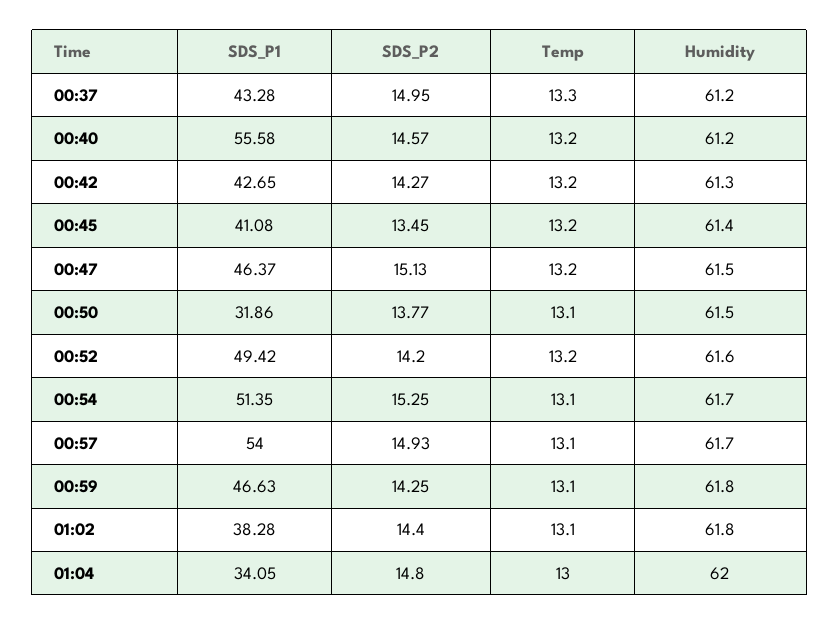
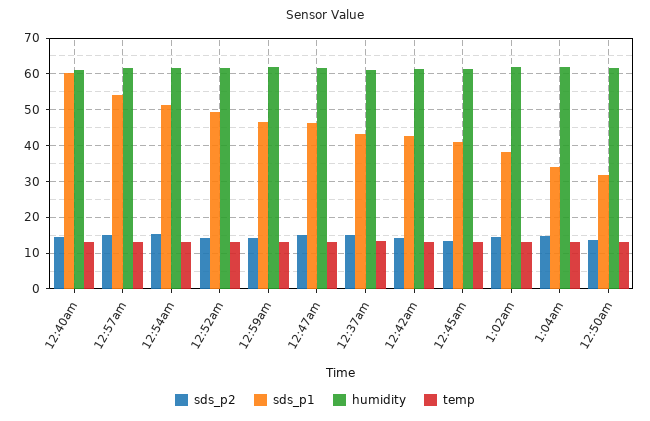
SDS_P1, 00:40: 55.58 -> 60

